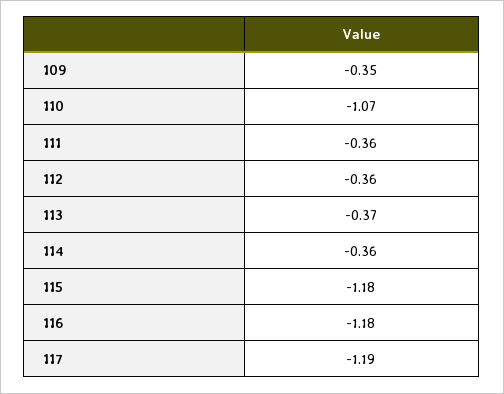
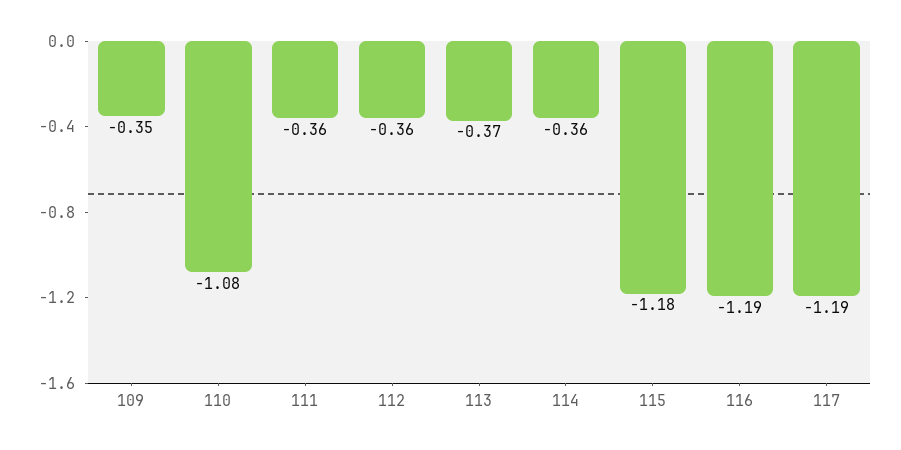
110: -1.07 -> -1.08
116: -1.18 -> -1.19

